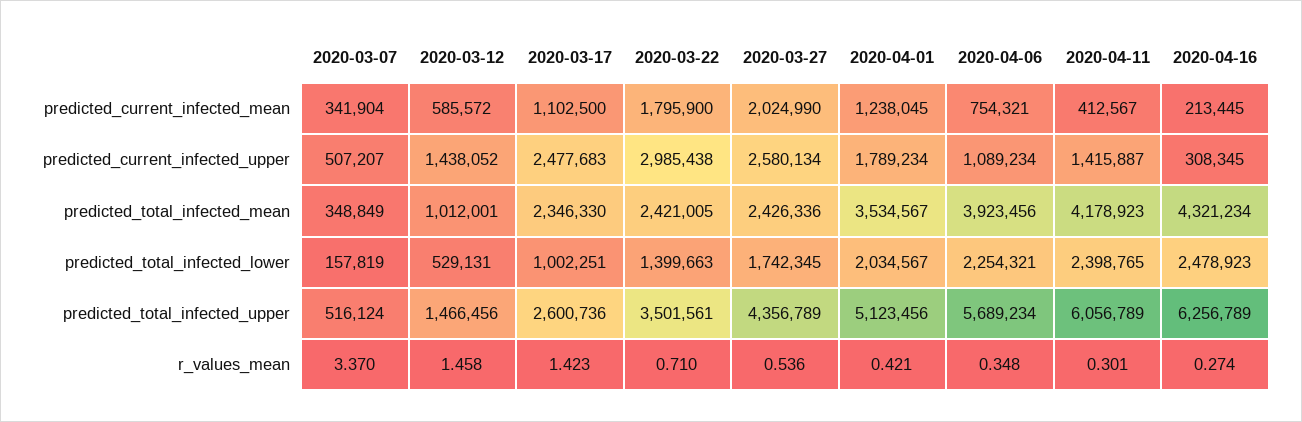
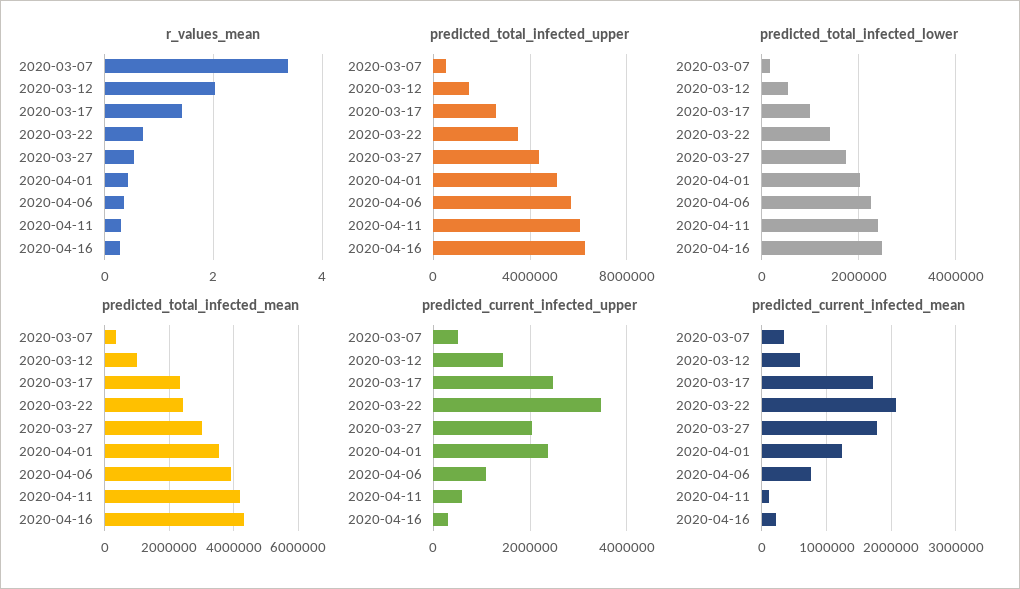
predicted_current_infected_mean, 2020-03-17: 1102500 -> 1700000
predicted_current_infected_mean, 2020-03-22: 1795900 -> 2100000
predicted_current_infected_mean, 2020-03-27: 2024990 -> 1800000
predicted_current_infected_mean, 2020-04-11: 412567 -> 100000
predicted_current_infected_upper, 2020-03-22: 2985438 -> 3400000
predicted_current_infected_upper, 2020-03-27: 2580134 -> 2000000
predicted_current_infected_upper, 2020-04-01: 1789234 -> 2400000
predicted_current_infected_upper, 2020-04-11: 1415887 -> 600000
predicted_total_infected_mean, 2020-03-27: 2426336 -> 3000000
r_values_mean, 2020-03-12: 1.458 -> 2

